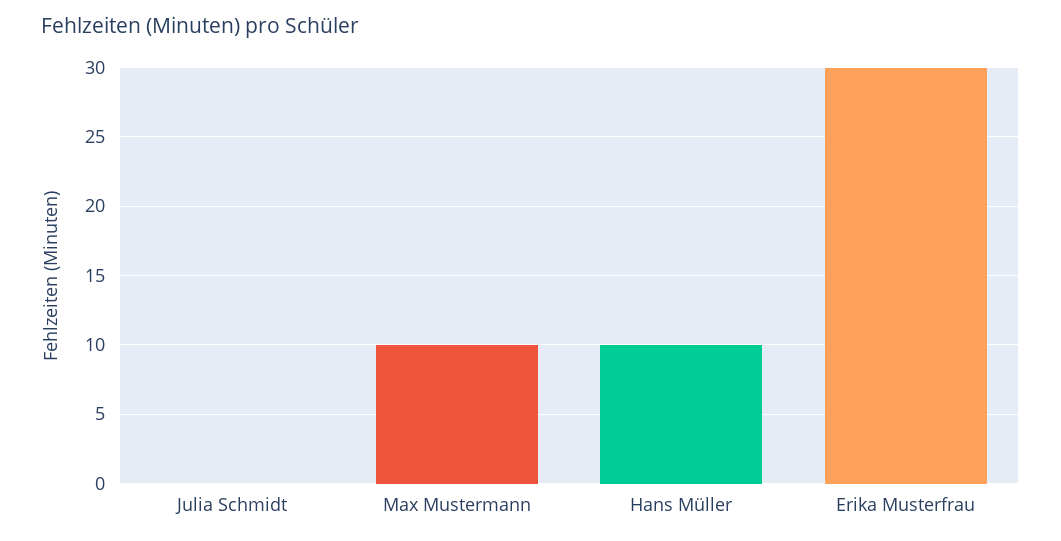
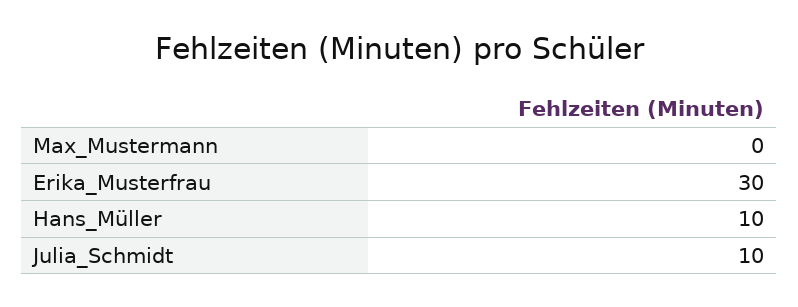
Julia Schmidt: 0 -> 10
Max Mustermann: 10 -> 0

